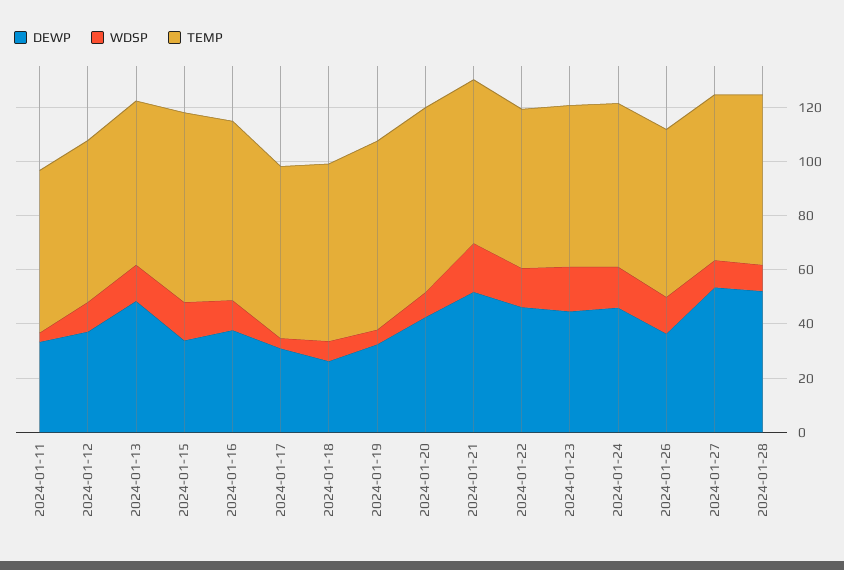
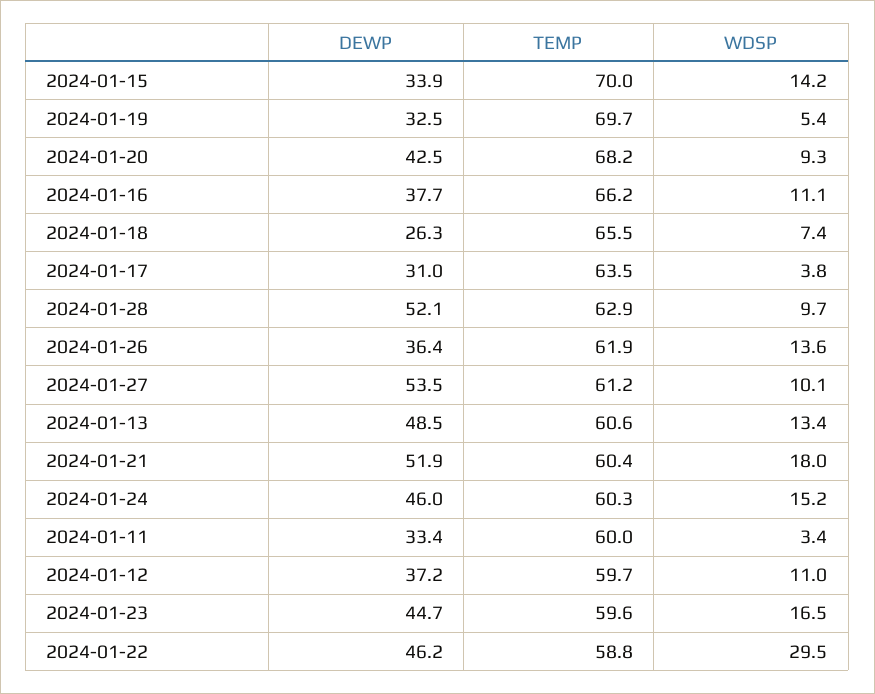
WDSP, 2024-01-22: 15 -> 29.5

